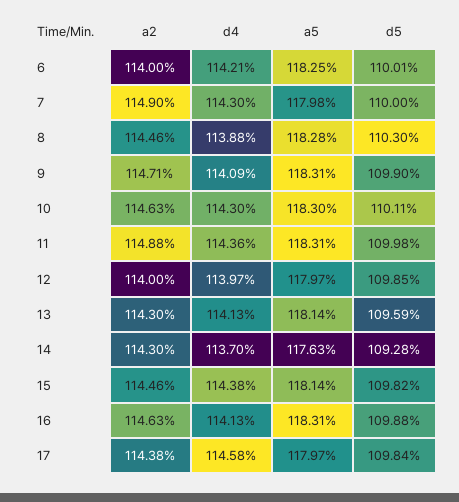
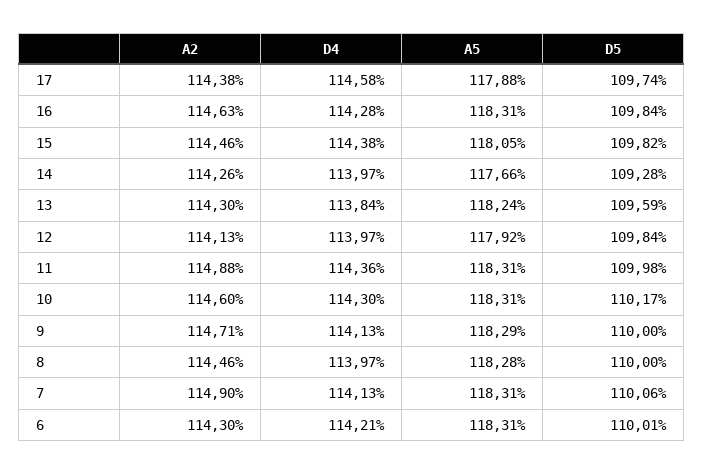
a2, 6: 114 -> 114.3
a5, 6: 118.25 -> 118.31
d4, 7: 114.3 -> 114.13
a5, 7: 117.98 -> 118.31
d5, 7: 110 -> 110.06
d4, 8: 113.88 -> 113.97
d5, 8: 110.3 -> 110
d4, 9: 114.09 -> 114.13
a5, 9: 118.31 -> 118.29
d5, 9: 109.9 -> 110
a2, 10: 114.63 -> 114.6
a5, 10: 118.3 -> 118.31
d5, 10: 110.11 -> 110.17
a2, 12: 114 -> 114.13
a5, 12: 117.97 -> 117.92
d5, 12: 109.85 -> 109.84
d4, 13: 114.13 -> 113.84
a5, 13: 118.14 -> 118.24
a2, 14: 114.3 -> 114.26
d4, 14: 113.7 -> 113.97
a5, 14: 117.63 -> 117.66
a5, 15: 118.14 -> 118.05
d4, 16: 114.13 -> 114.28
d5, 16: 109.88 -> 109.84
a5, 17: 117.97 -> 117.88
d5, 17: 109.84 -> 109.74

